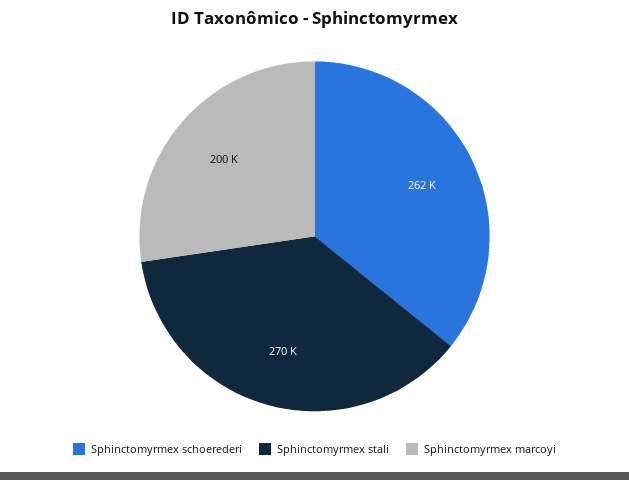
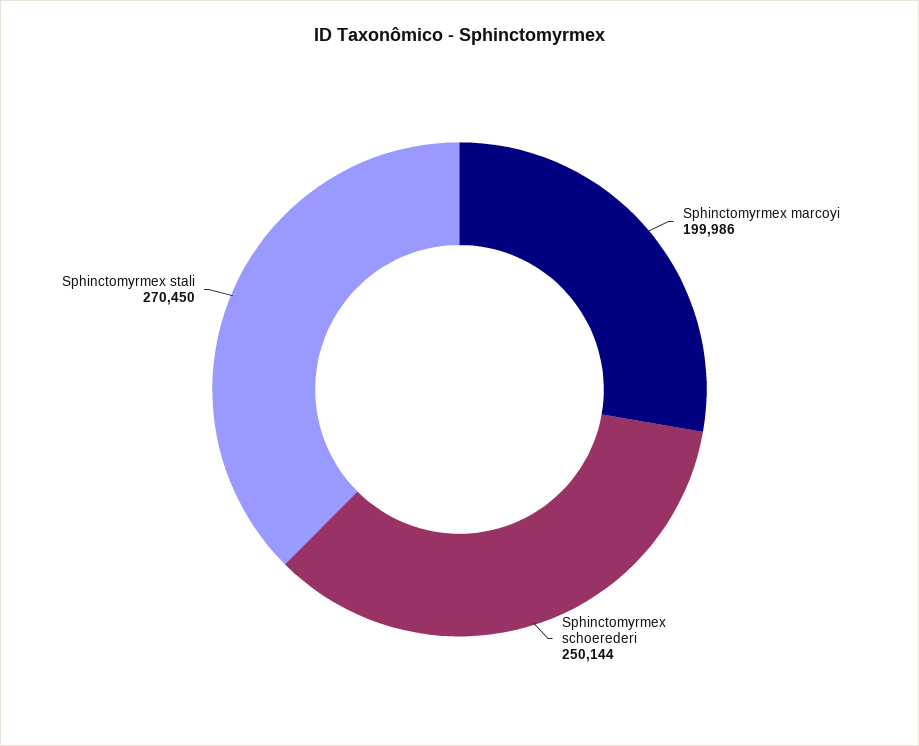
Sphinctomyrmex schoerederi: 262000 -> 250144

